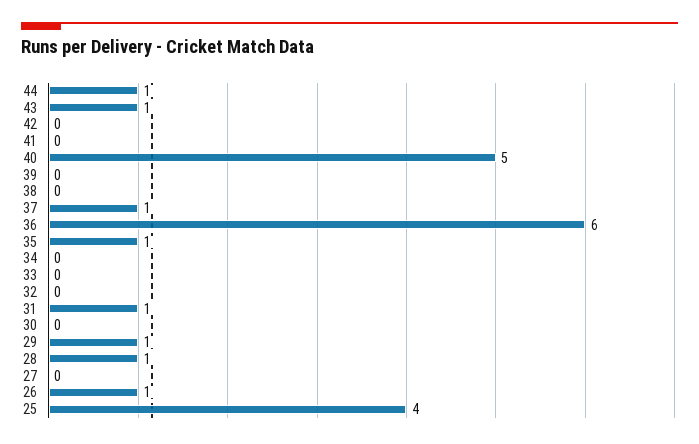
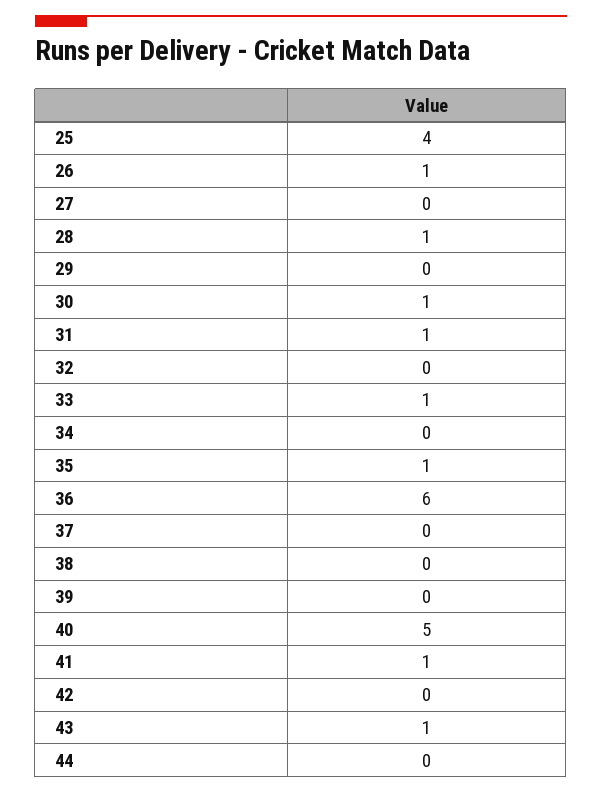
44: 1 -> 0
41: 0 -> 1
37: 1 -> 0
33: 0 -> 1
30: 0 -> 1
29: 1 -> 0

